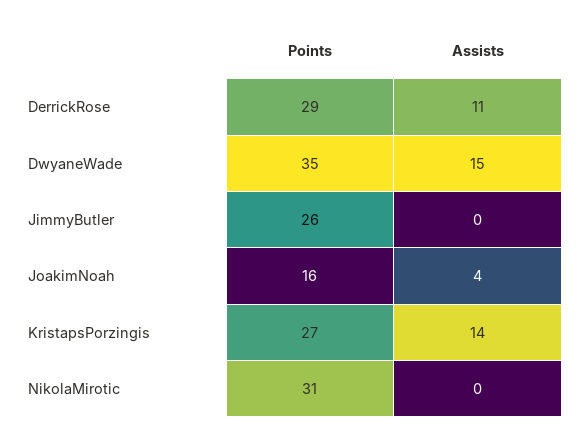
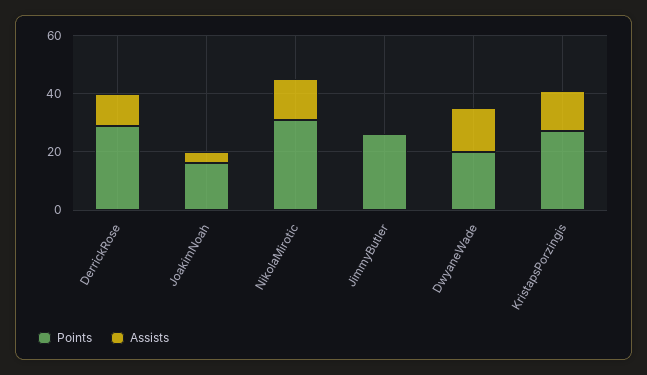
Points, DwyaneWade: 35 -> 20
Assists, NikolaMirotic: 0 -> 15

